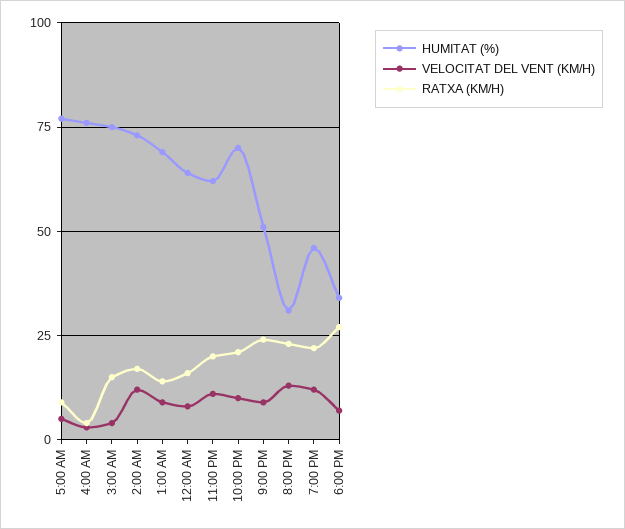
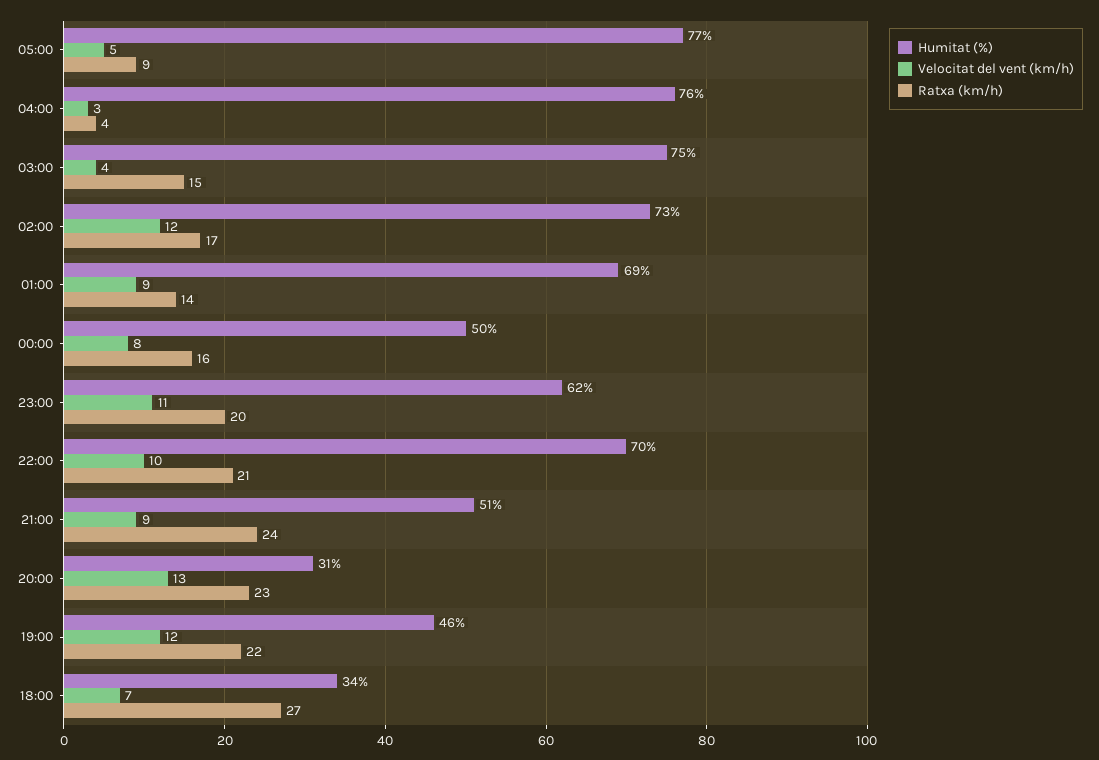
HUMITAT (%), 12:00 AM: 65 -> 50

